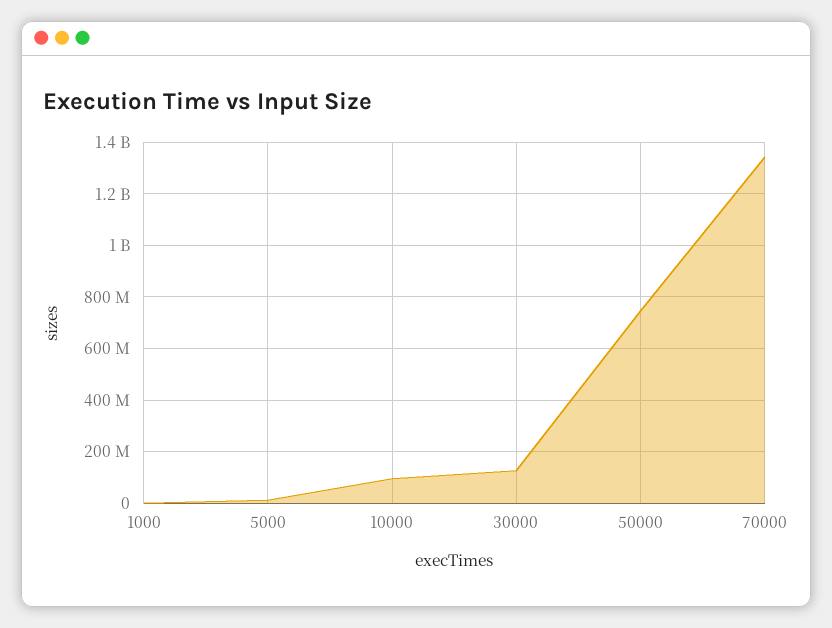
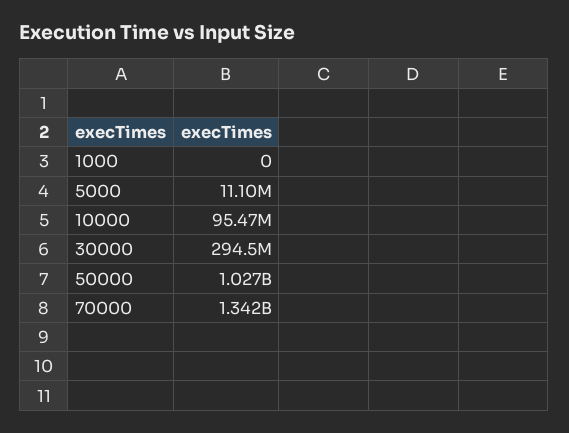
30000: 125000000 -> 294500000
50000: 750000000 -> 1027000000

